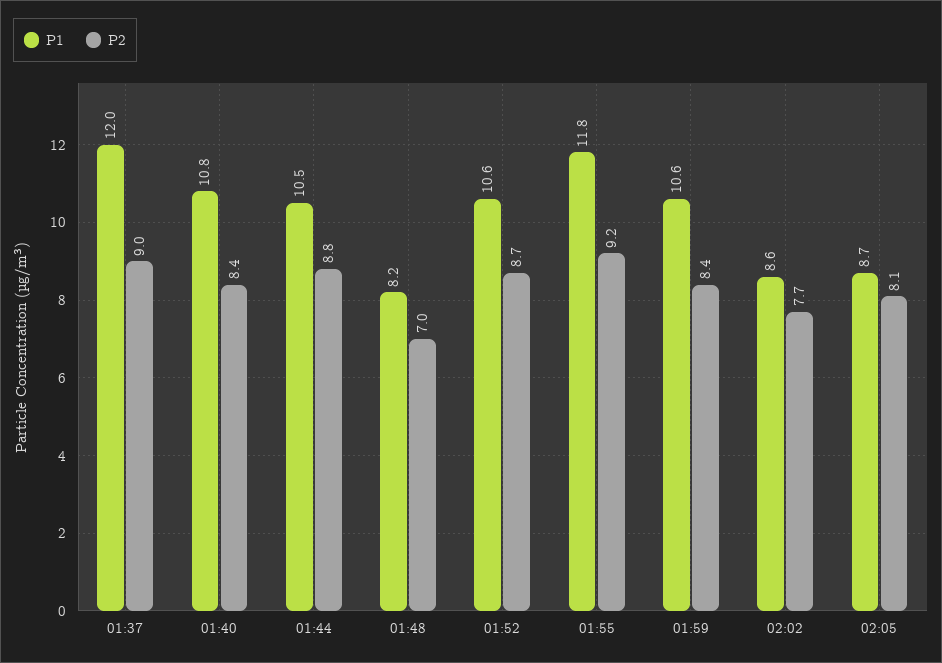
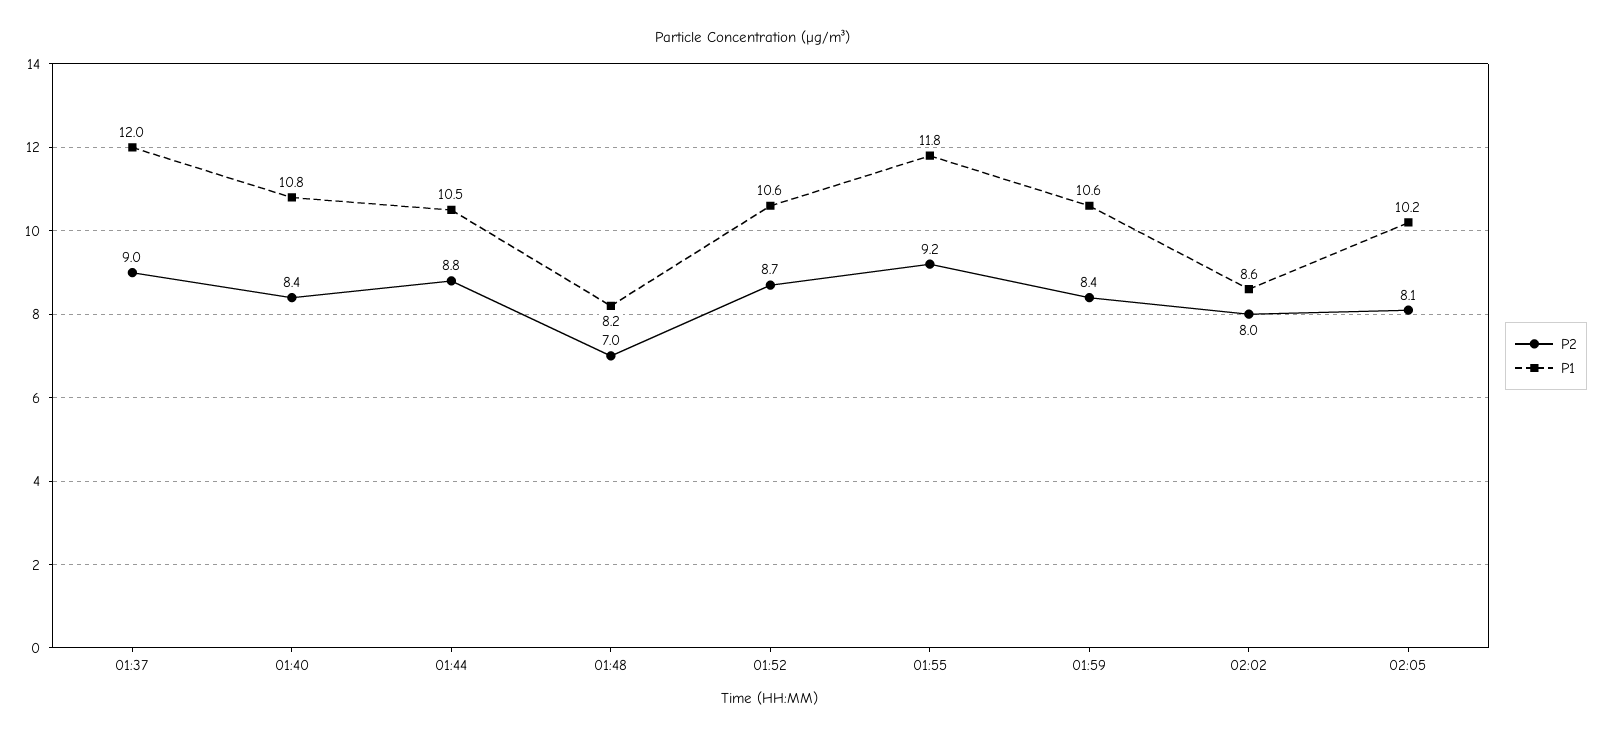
P2, 02:02: 7.7 -> 8
P1, 02:05: 8.7 -> 10.2

